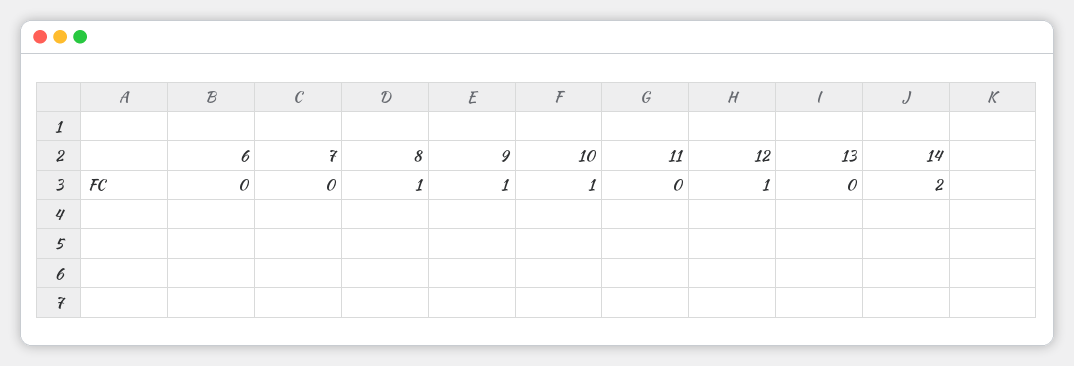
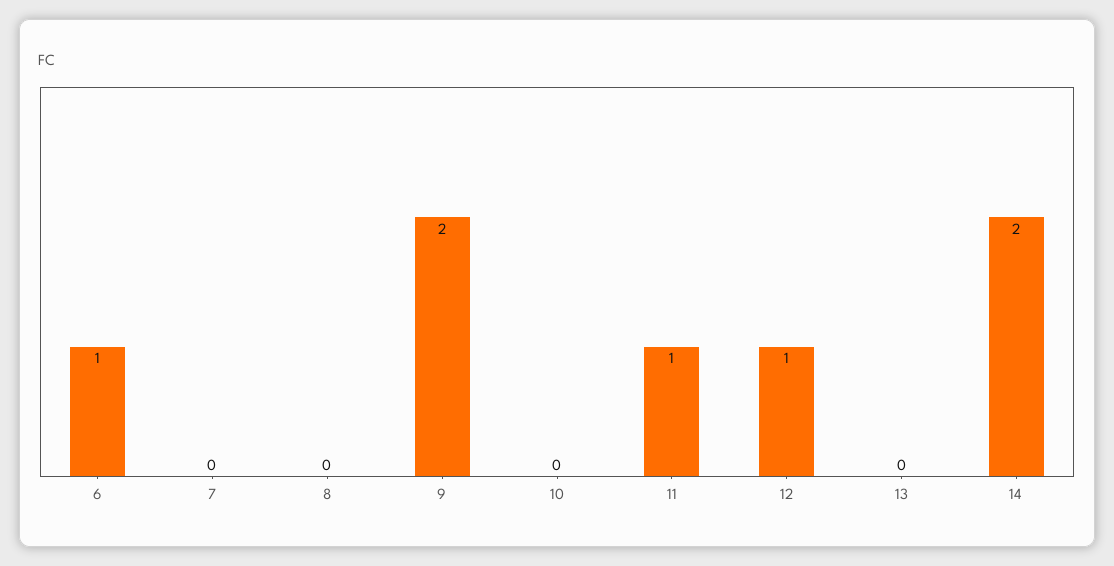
6: 0 -> 1
8: 1 -> 0
9: 1 -> 2
10: 1 -> 0
11: 0 -> 1

